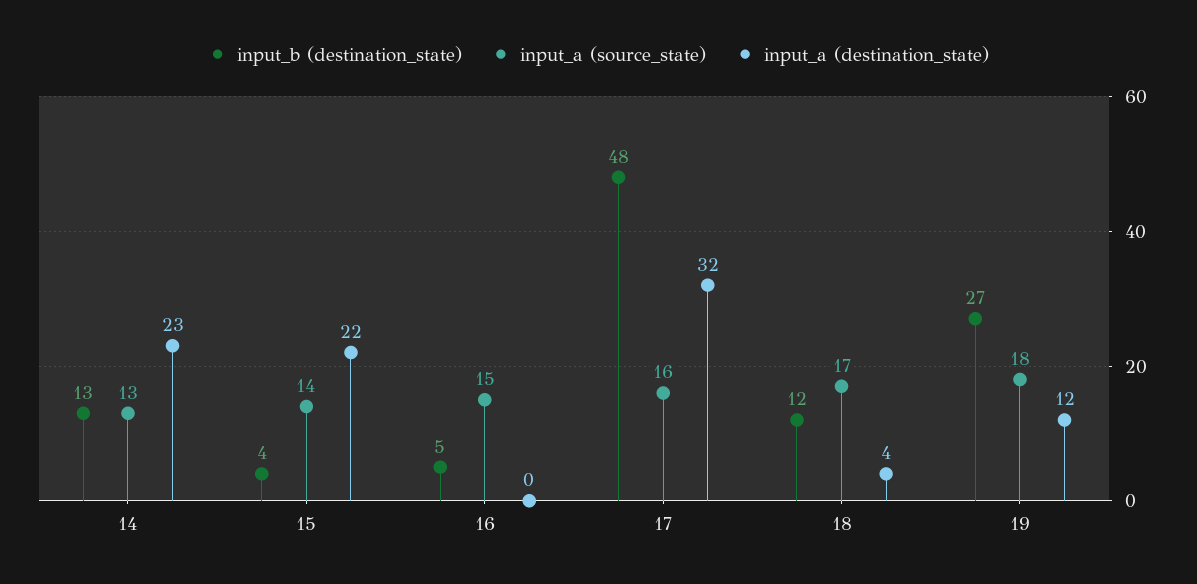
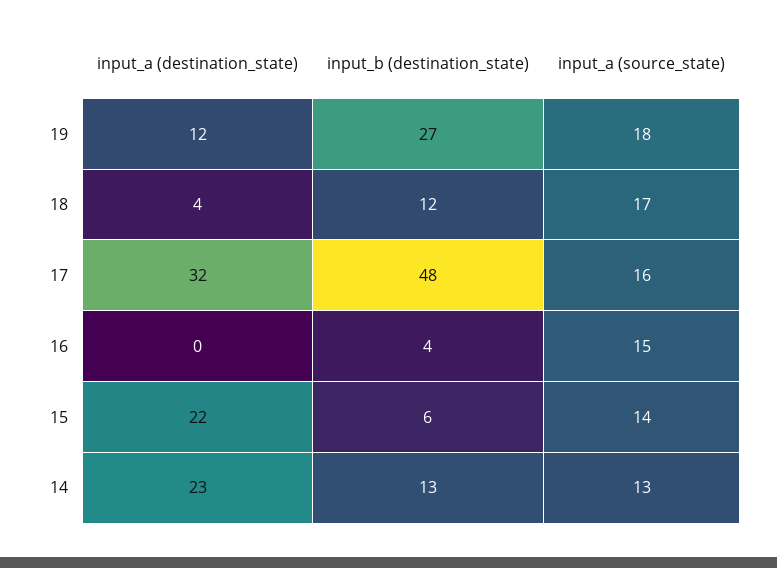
input_b (destination_state), 15: 4 -> 6
input_b (destination_state), 16: 5 -> 4

